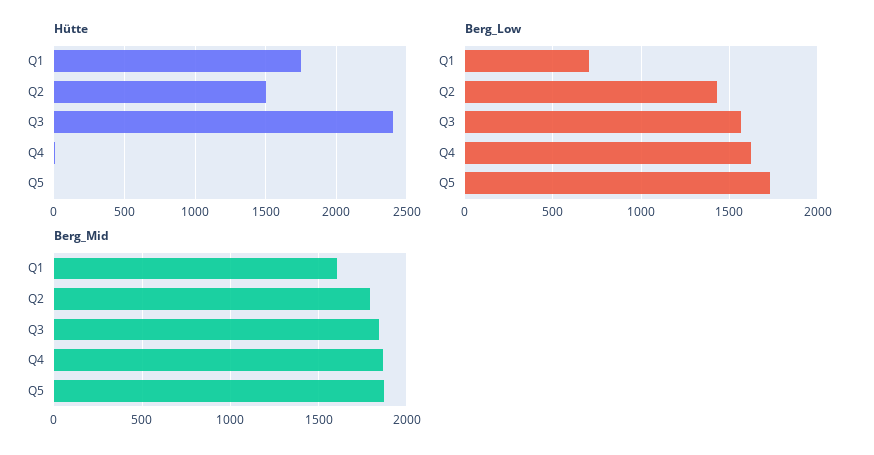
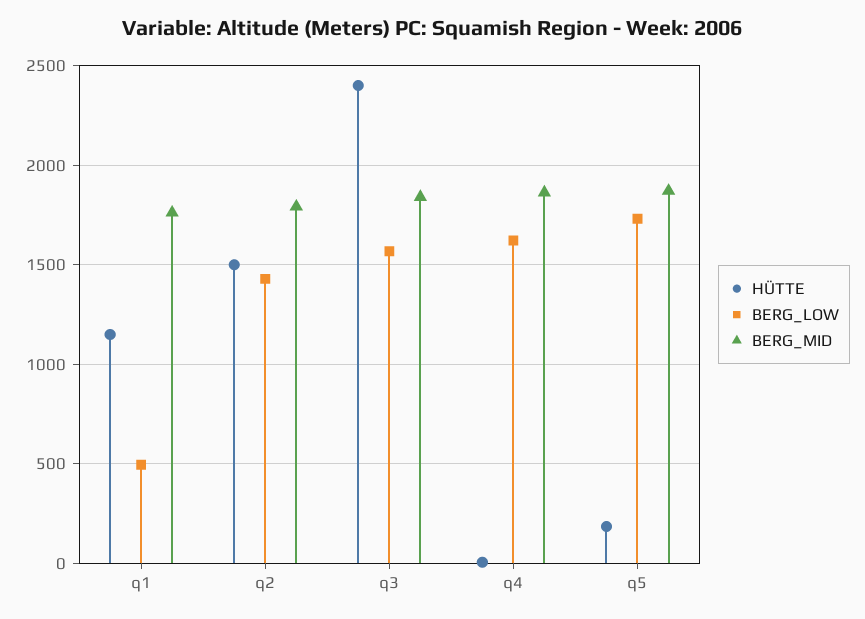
Hütte, Q1: 1750 -> 1150
Hütte, Q5: 0 -> 200
Berg_Low, Q1: 700 -> 500
Berg_Mid, Q1: 1600 -> 1750

